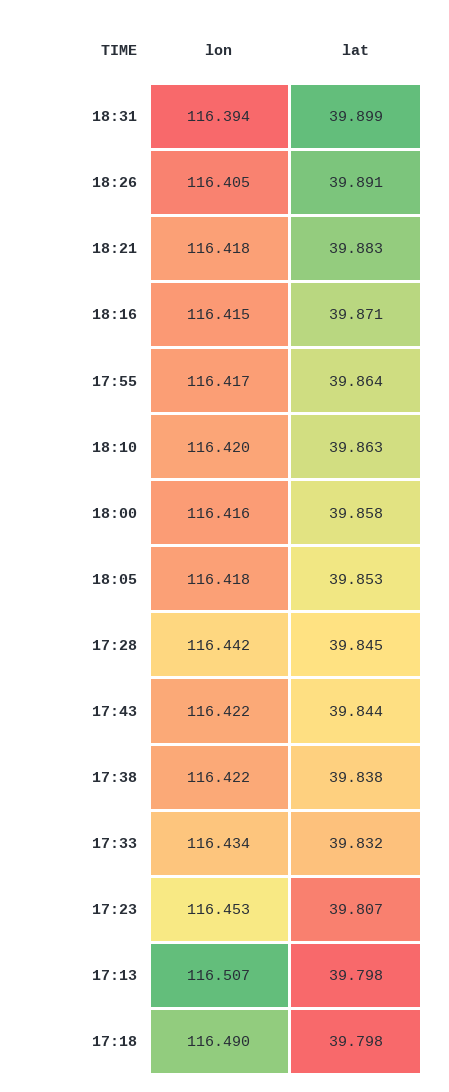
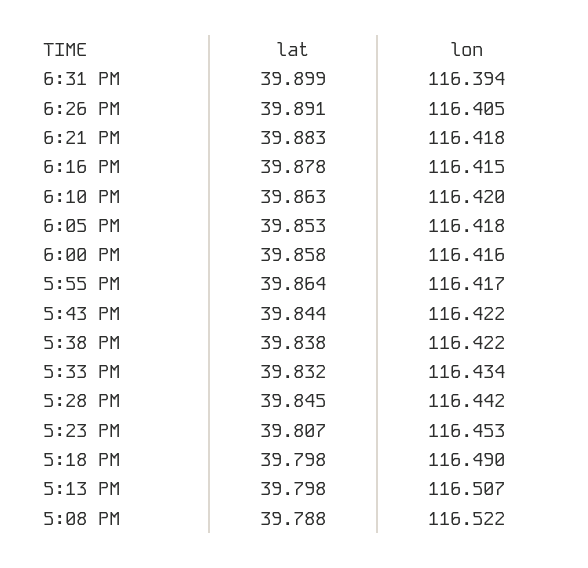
lat, 18:16: 39.871 -> 39.878
lat, 5:08 PM: none -> 39.788
lon, 5:08 PM: none -> 116.522

